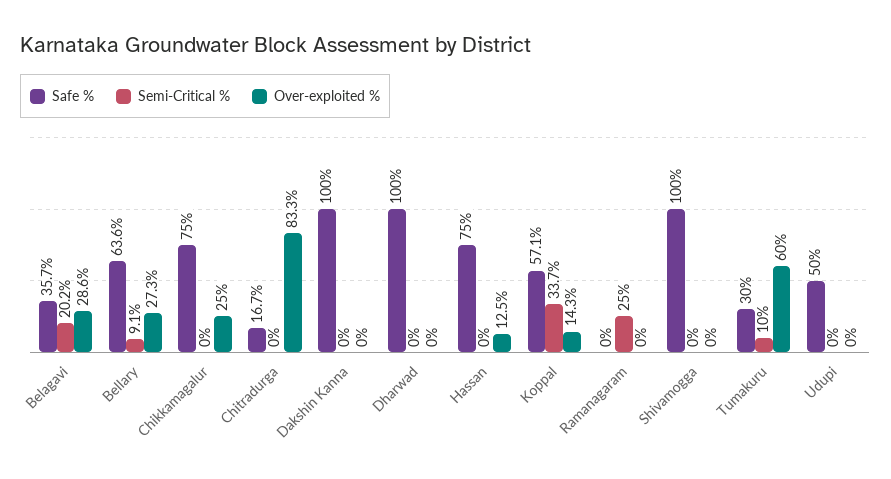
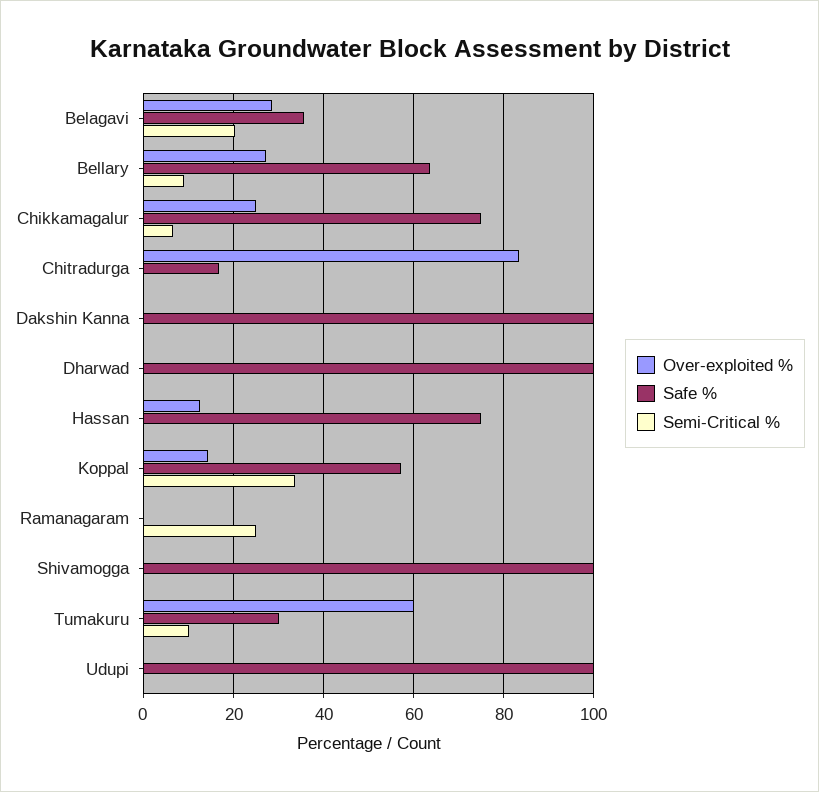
Semi-Critical %, Chikkamagalur: 0 -> 6
Safe %, Udupi: 50 -> 100

